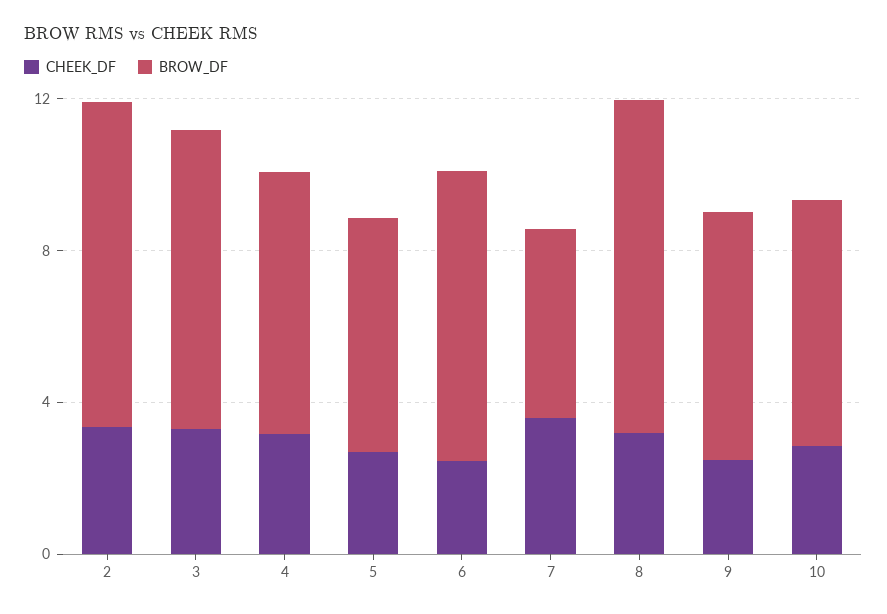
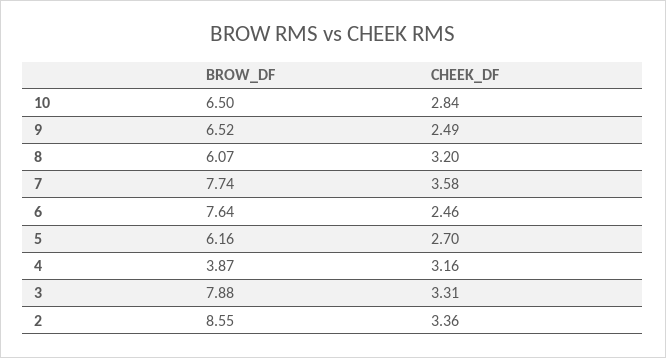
BROW_DF, 4: 7 -> 3.87
BROW_DF, 7: 5 -> 7.74
BROW_DF, 8: 9 -> 6.07

